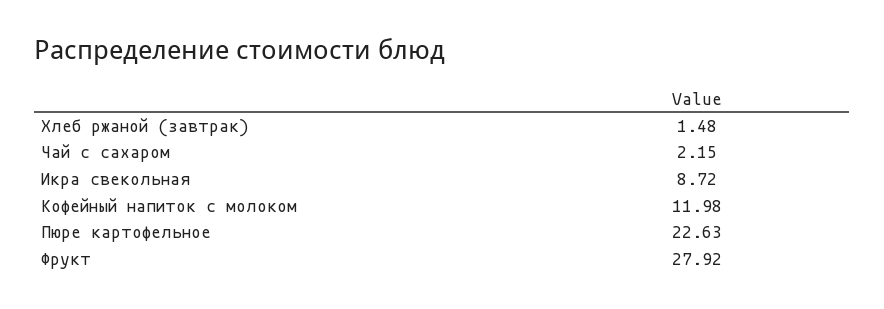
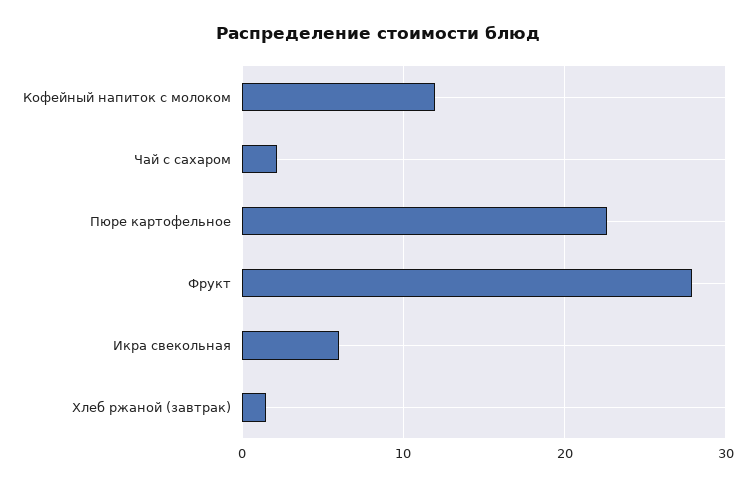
Икра свекольная: 8.72 -> 6

